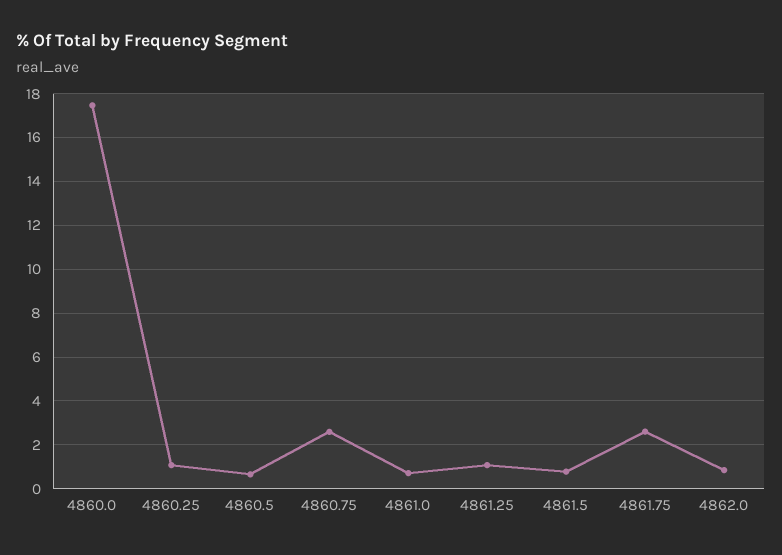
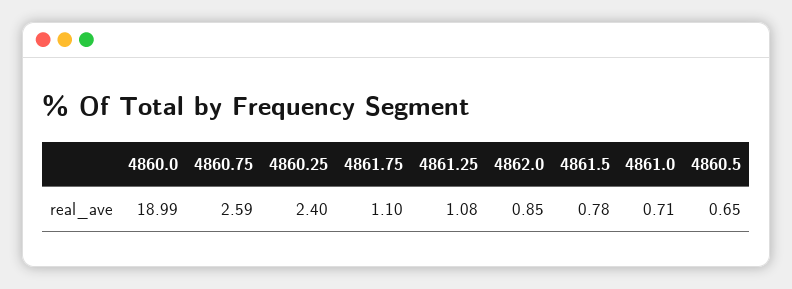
4860.0: 17.5 -> 18.99
4860.25: 1 -> 2.4
4861.75: 2.5 -> 1.1

